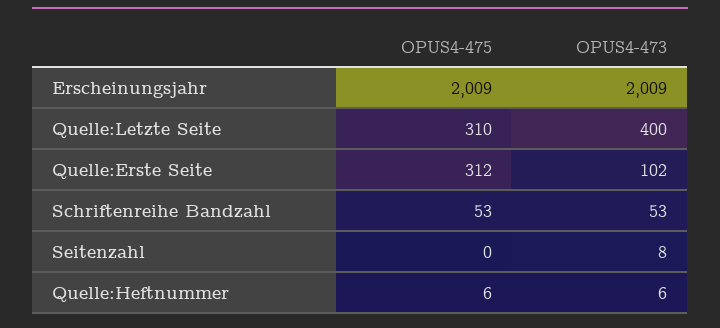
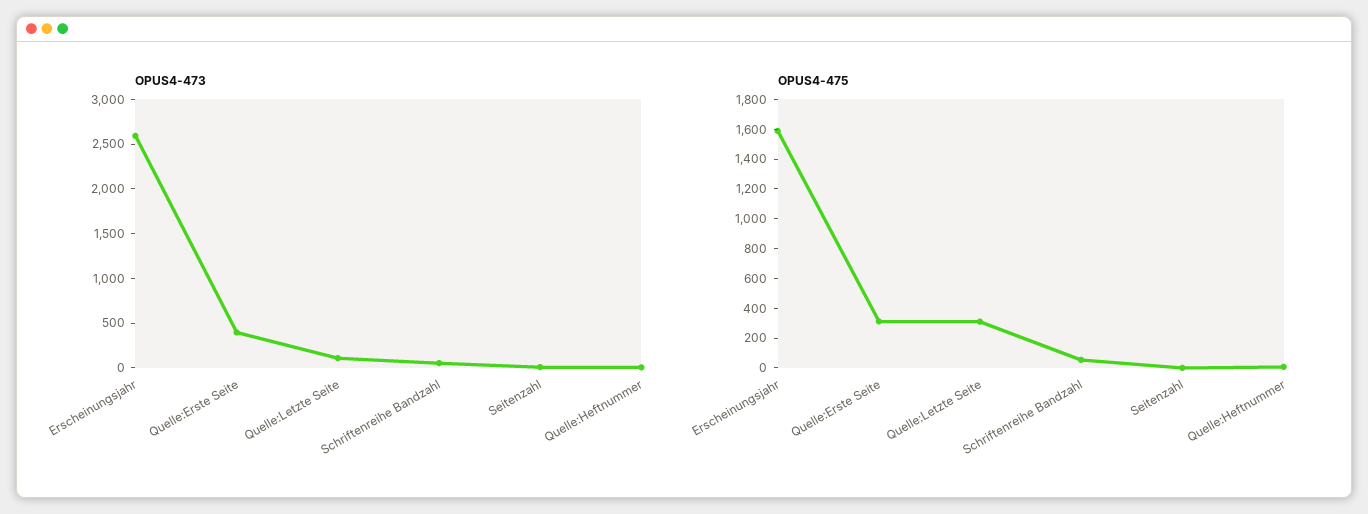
OPUS4-475, Erscheinungsjahr: 2009 -> 1600
OPUS4-473, Erscheinungsjahr: 2009 -> 2600
OPUS4-473, Quelle:Letzte Seite: 400 -> 100
OPUS4-473, Quelle:Erste Seite: 102 -> 400

